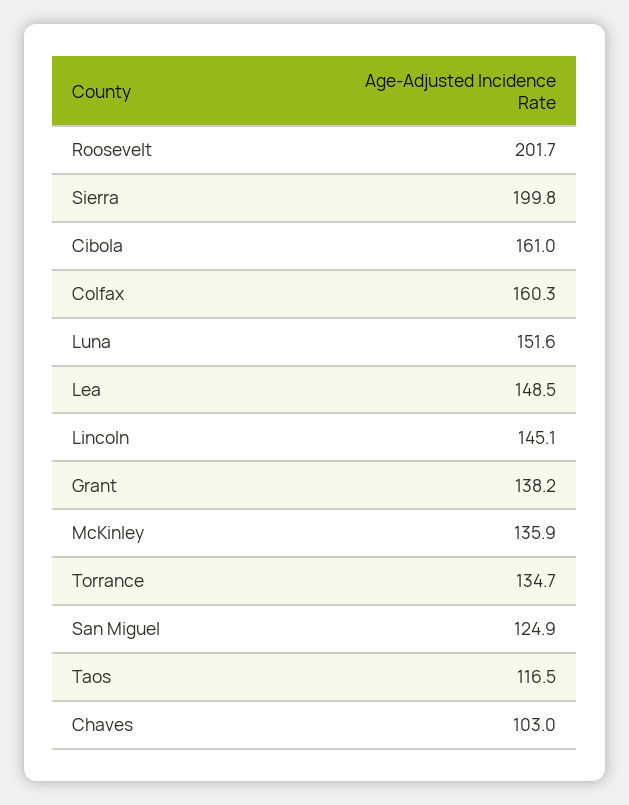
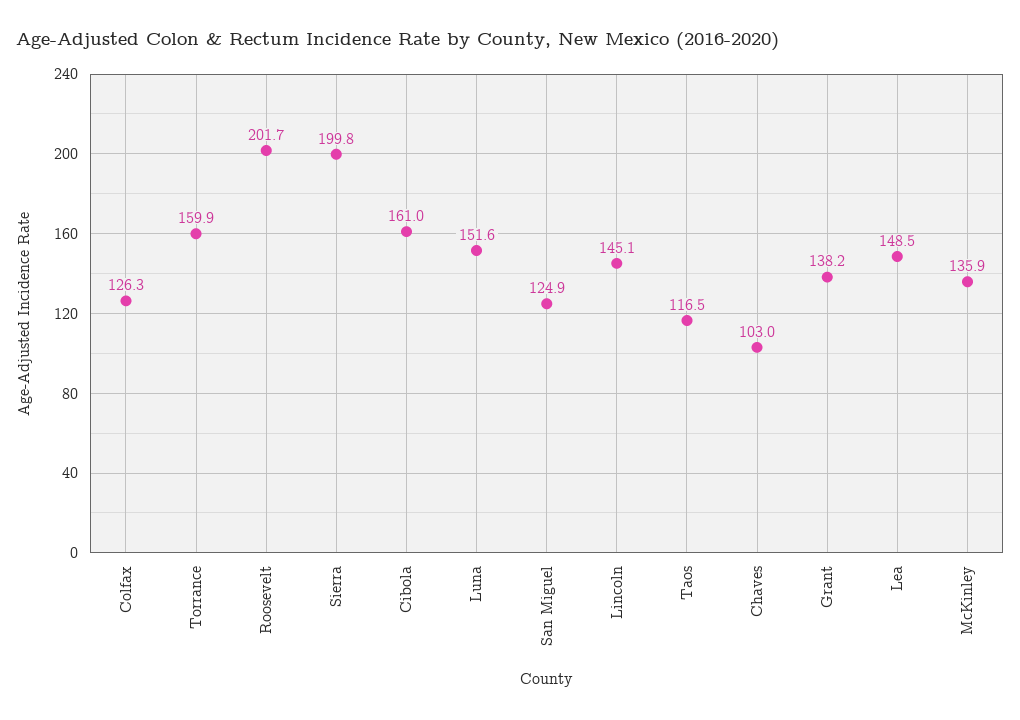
Colfax: 160.3 -> 126.3
Torrance: 134.7 -> 159.9

